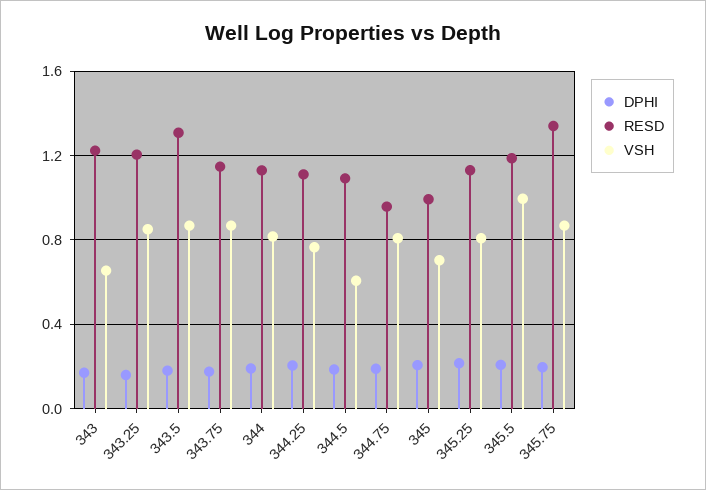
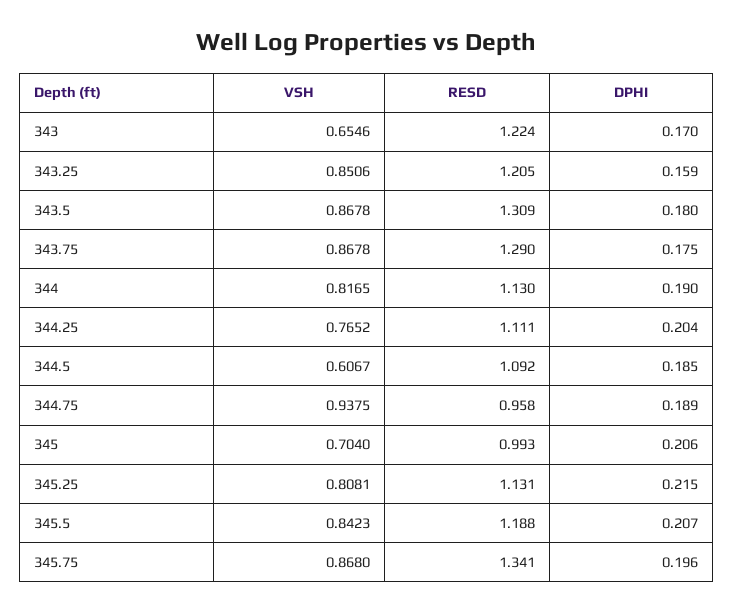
RESD, 343.75: 1.15 -> 1.29
VSH, 344.75: 0.8 -> 0.9375
VSH, 345.5: 1 -> 0.8423

